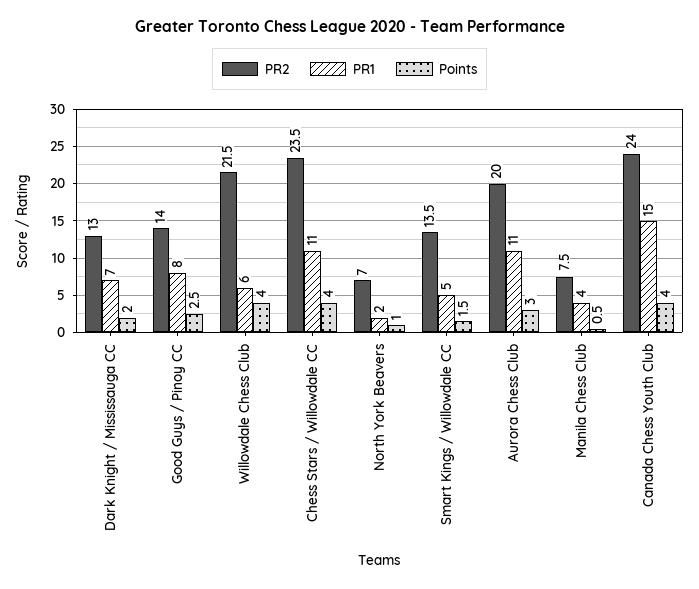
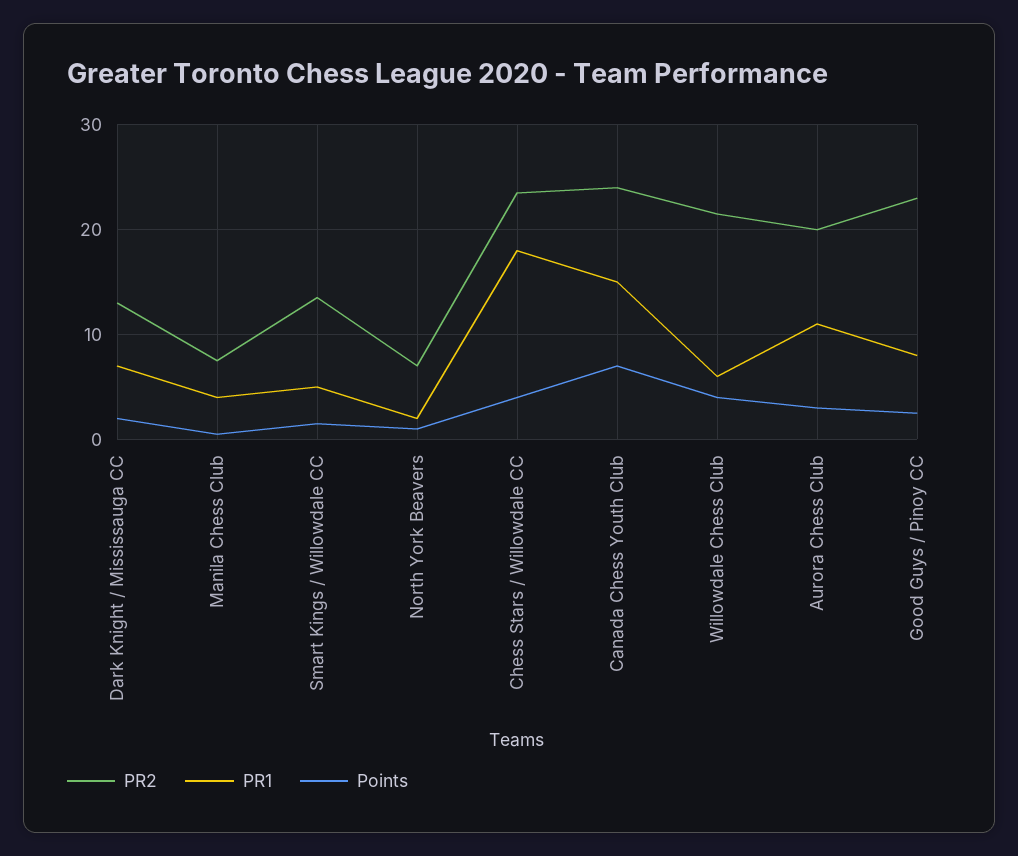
PR2, Good Guys / Pinoy CC: 14 -> 23
PR1, Chess Stars / Willowdale CC: 11 -> 18
Points, Canada Chess Youth Club: 4 -> 7

